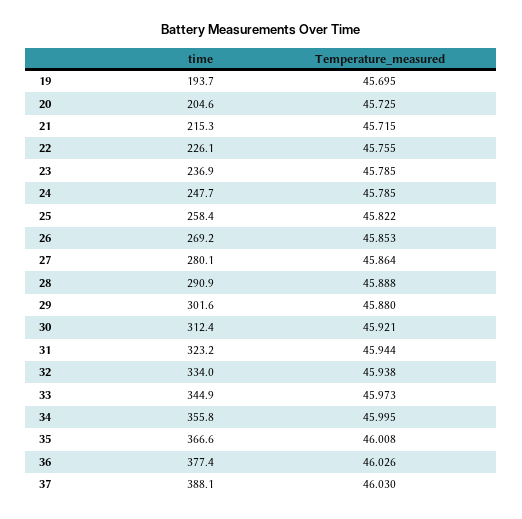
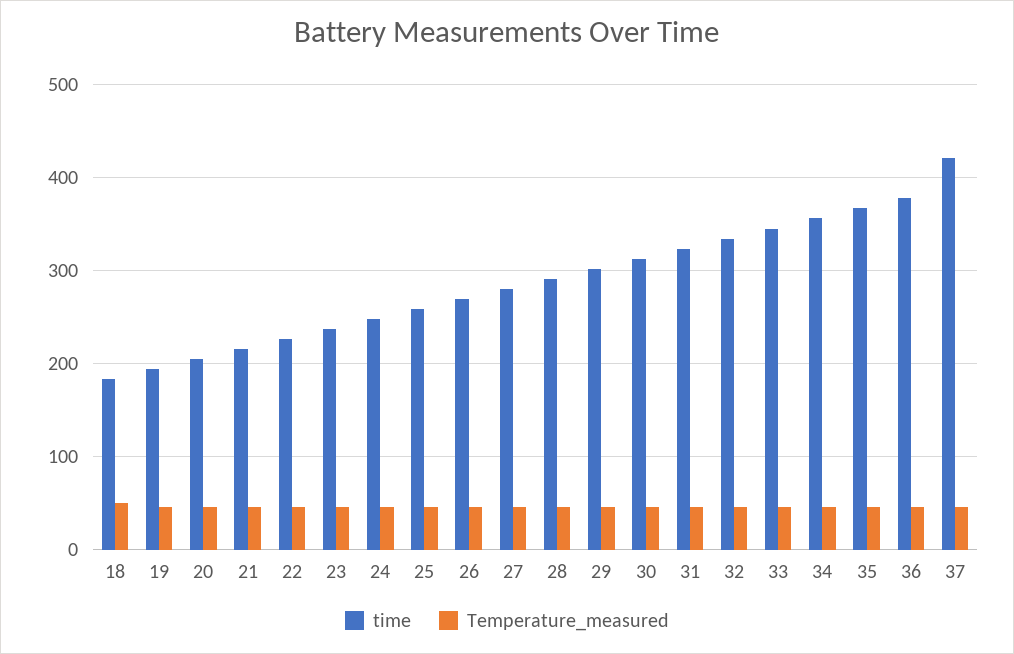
time, 37: 388.1 -> 420
time, 18: none -> 180
Temperature_measured, 18: none -> 50

